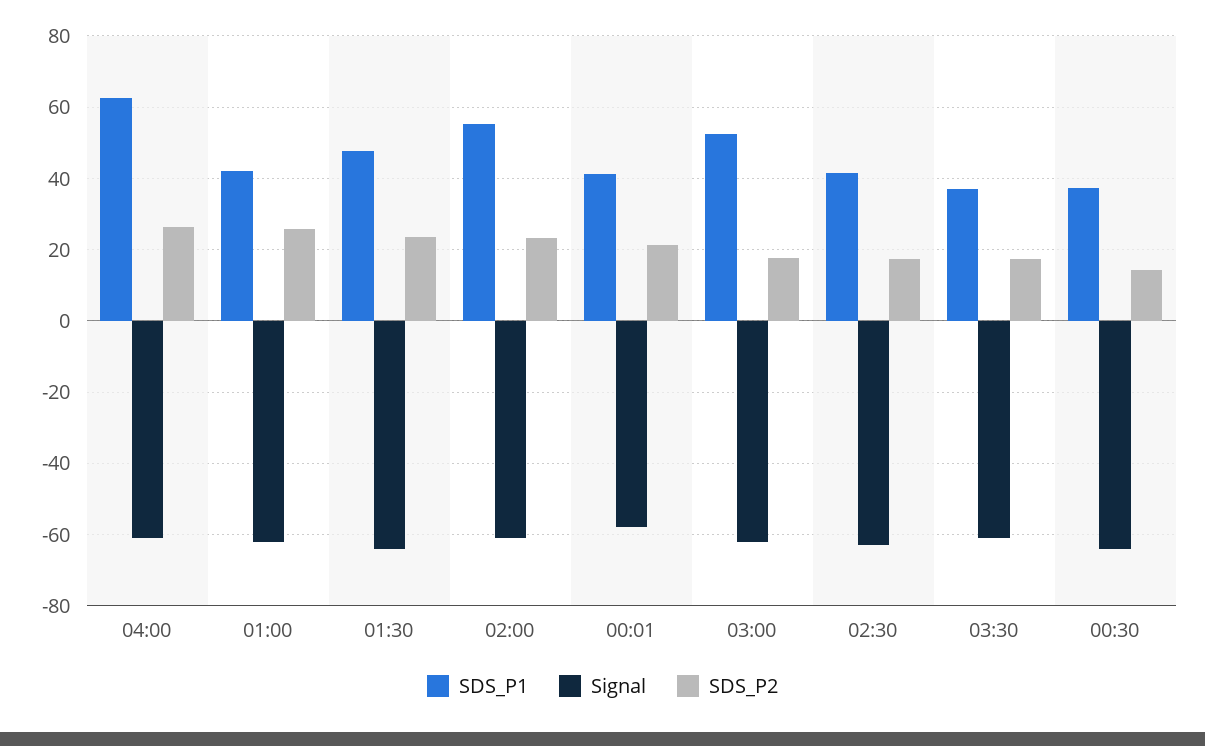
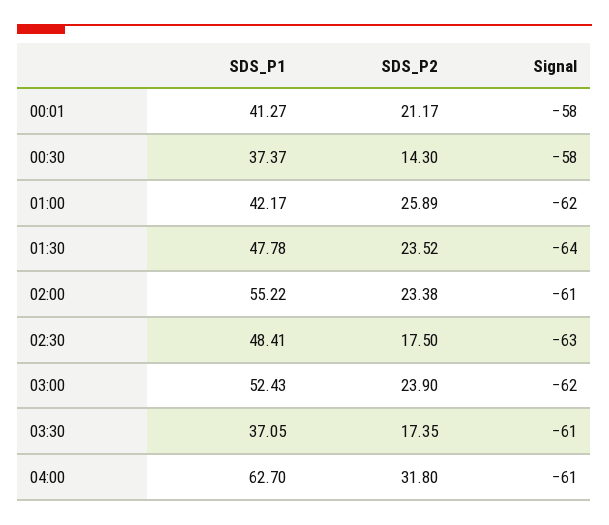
SDS_P2, 04:00: 26 -> 31.8
SDS_P2, 03:00: 18 -> 23.9
SDS_P1, 02:30: 42 -> 48.41
Signal, 00:30: -64 -> -58

